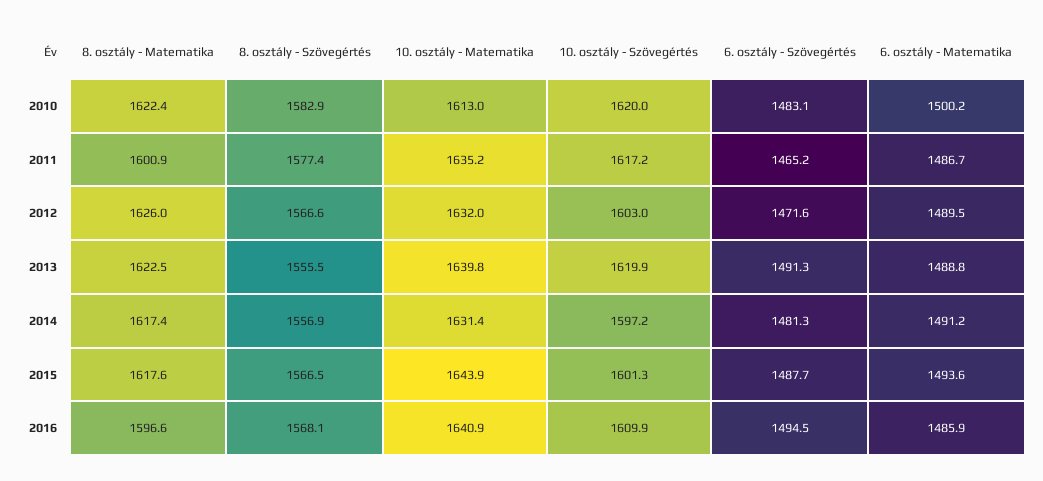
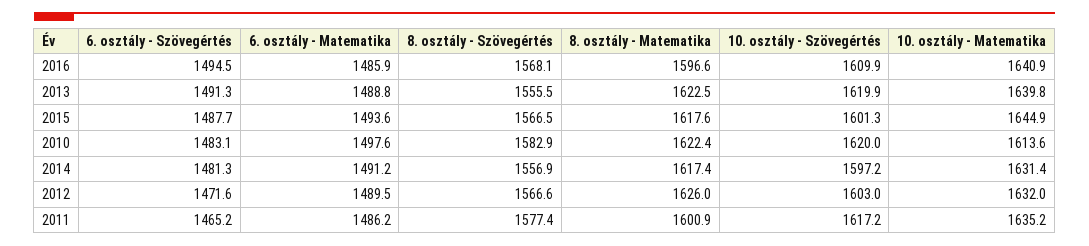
10. osztály - Matematika, 2010: 1613 -> 1613.6
6. osztály - Matematika, 2010: 1500.2 -> 1497.6
6. osztály - Matematika, 2011: 1486.7 -> 1486.2
10. osztály - Matematika, 2015: 1643.9 -> 1644.9

